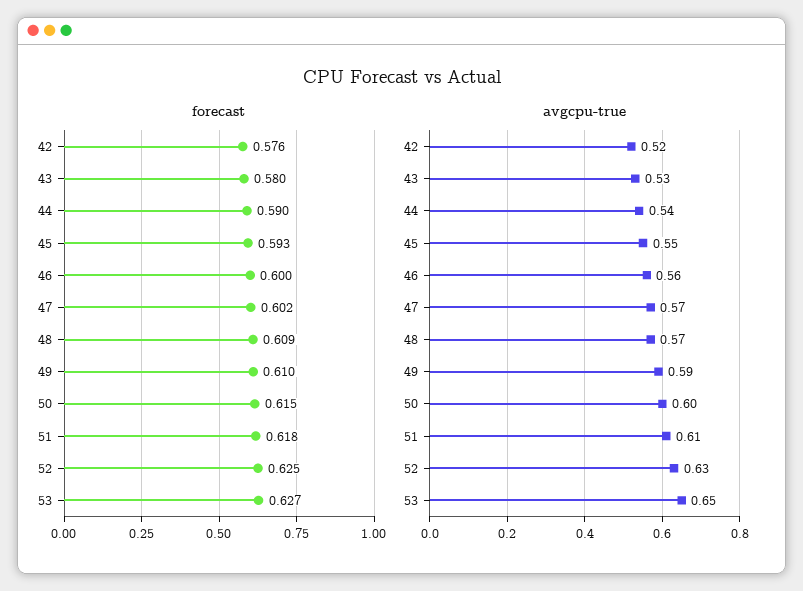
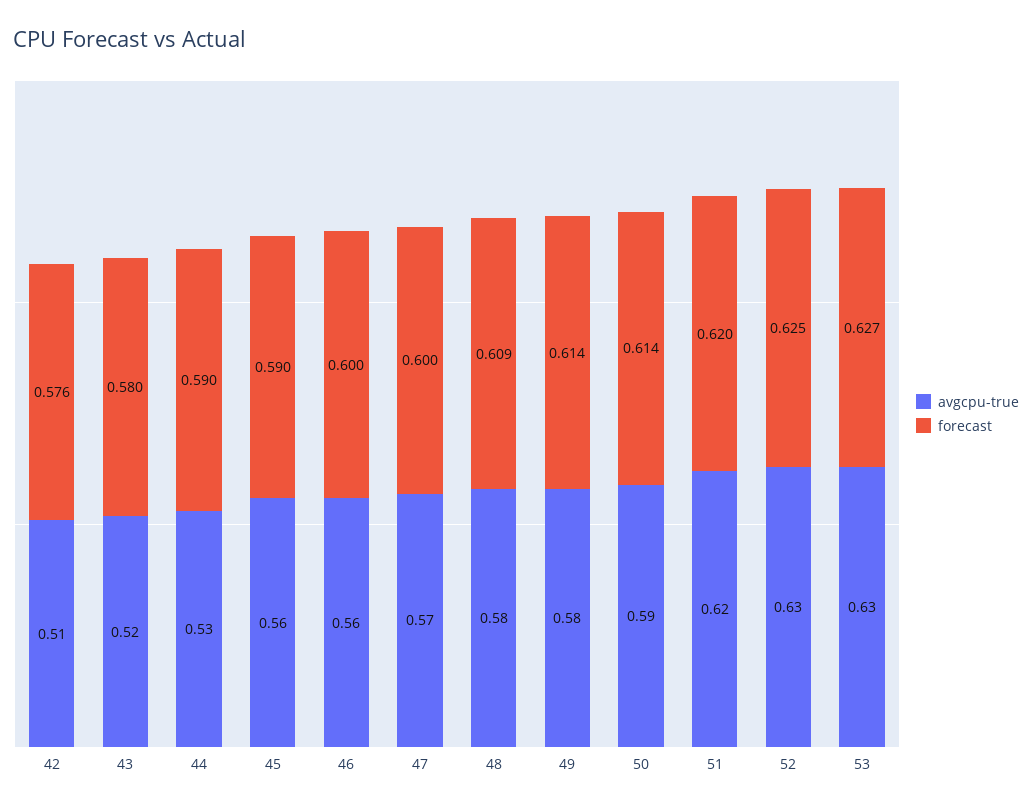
forecast, 45: 0.593 -> 0.59
forecast, 47: 0.602 -> 0.6
forecast, 49: 0.61 -> 0.614
forecast, 50: 0.615 -> 0.614
forecast, 51: 0.618 -> 0.62
avgcpu-true, 42: 0.52 -> 0.51
avgcpu-true, 43: 0.53 -> 0.52
avgcpu-true, 44: 0.54 -> 0.53
avgcpu-true, 45: 0.55 -> 0.56
avgcpu-true, 48: 0.57 -> 0.58
avgcpu-true, 49: 0.59 -> 0.58
avgcpu-true, 50: 0.6 -> 0.59
avgcpu-true, 51: 0.61 -> 0.62
avgcpu-true, 53: 0.65 -> 0.63

